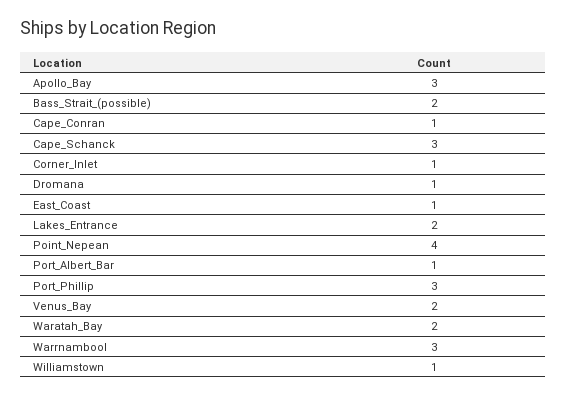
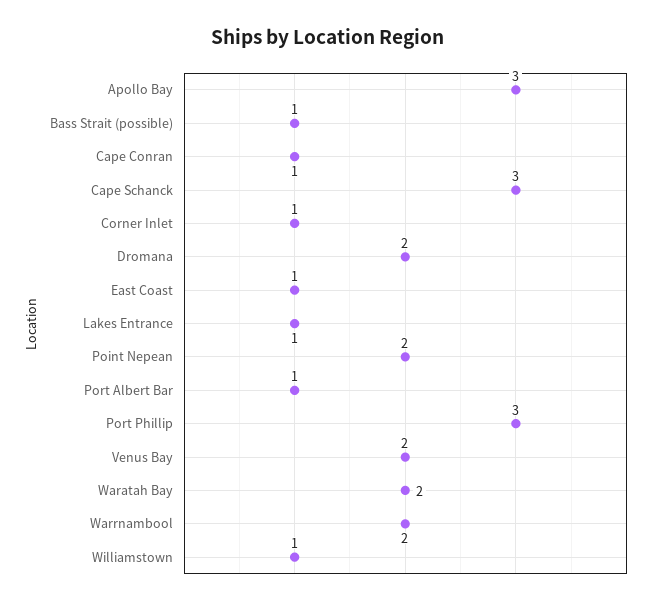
Bass_Strait_(possible): 2 -> 1
Dromana: 1 -> 2
Lakes_Entrance: 2 -> 1
Point_Nepean: 4 -> 2
Warrnambool: 3 -> 2

